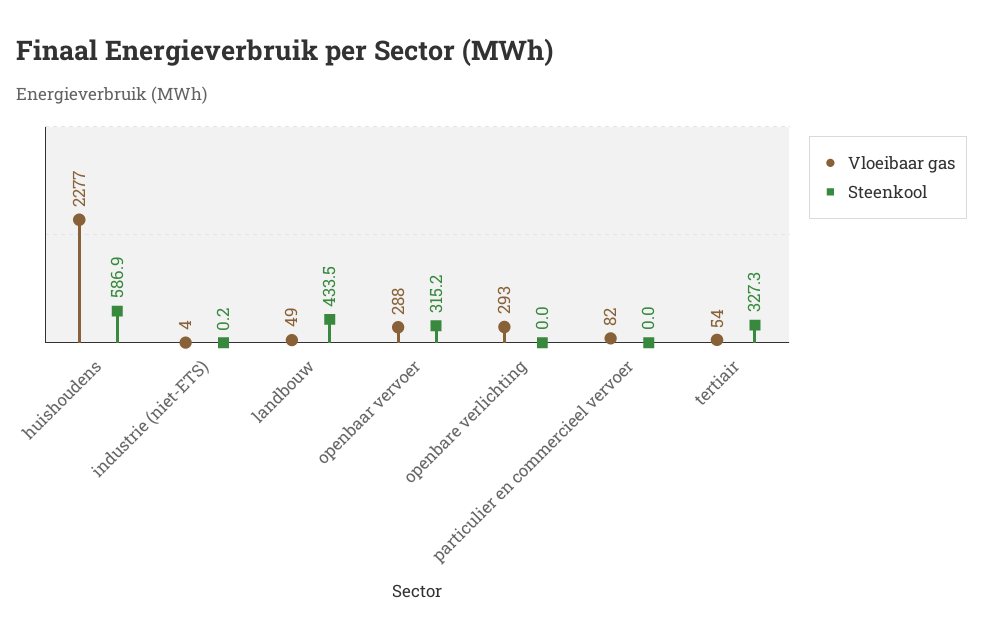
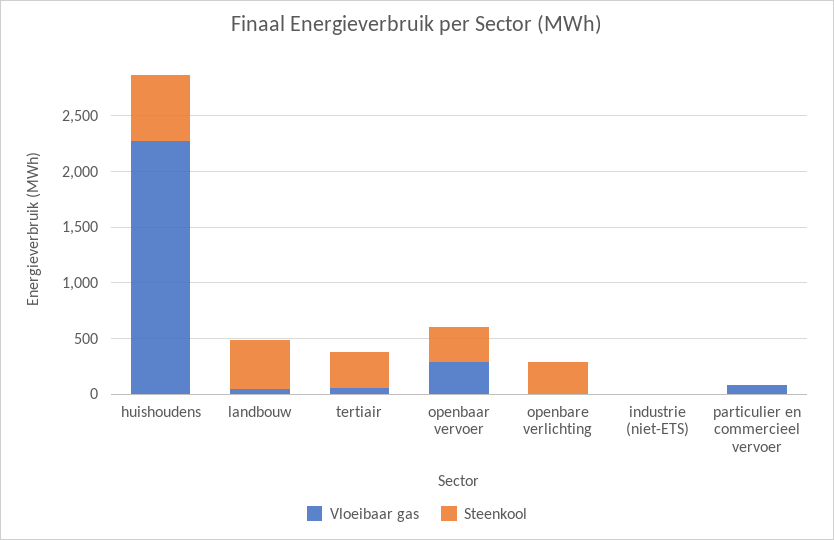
Vloeibaar gas, openbare verlichting: 293 -> 0
Steenkool, openbare verlichting: 0 -> 300

